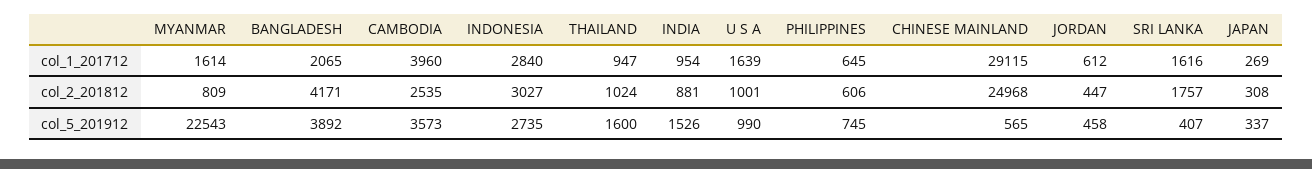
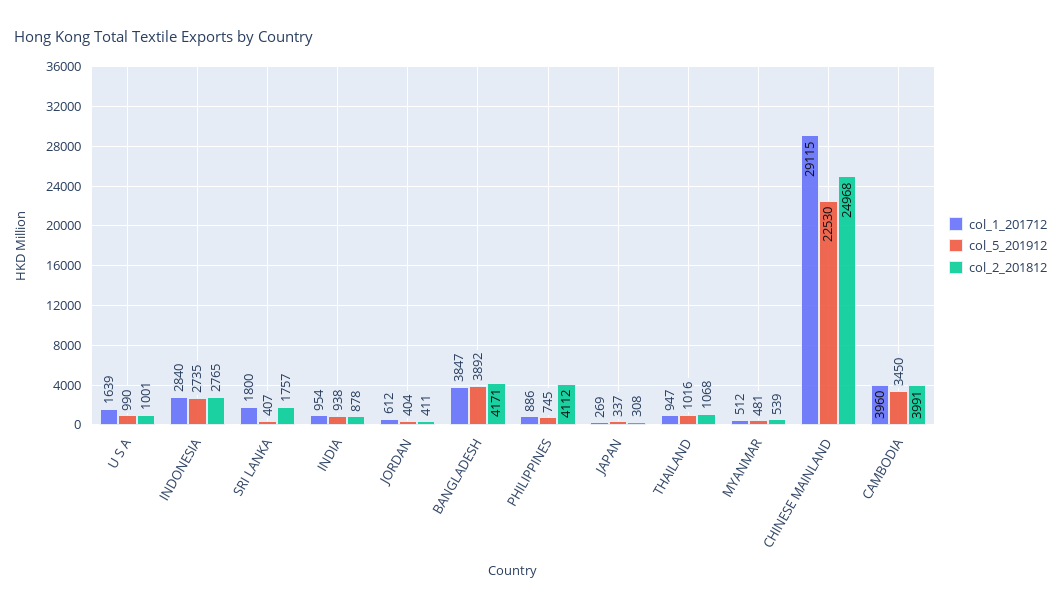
col_1_201712, MYANMAR: 1614 -> 512
col_1_201712, BANGLADESH: 2065 -> 3847
col_1_201712, PHILIPPINES: 645 -> 886
col_1_201712, SRI LANKA: 1616 -> 1800
col_2_201812, MYANMAR: 809 -> 539
col_2_201812, CAMBODIA: 2535 -> 3991
col_2_201812, INDONESIA: 3027 -> 2765
col_2_201812, THAILAND: 1024 -> 1068
col_2_201812, INDIA: 881 -> 878
col_2_201812, PHILIPPINES: 606 -> 4112
col_2_201812, JORDAN: 447 -> 411
col_5_201912, MYANMAR: 22543 -> 481
col_5_201912, CAMBODIA: 3573 -> 3450
col_5_201912, THAILAND: 1600 -> 1016
col_5_201912, INDIA: 1526 -> 938
col_5_201912, CHINESE MAINLAND: 565 -> 22530
col_5_201912, JORDAN: 458 -> 404

